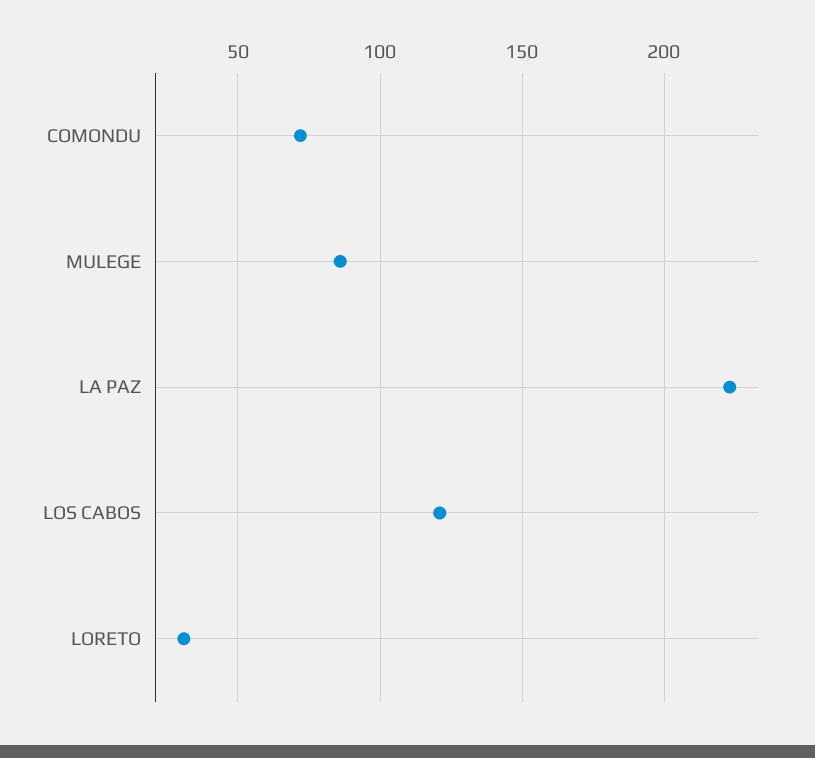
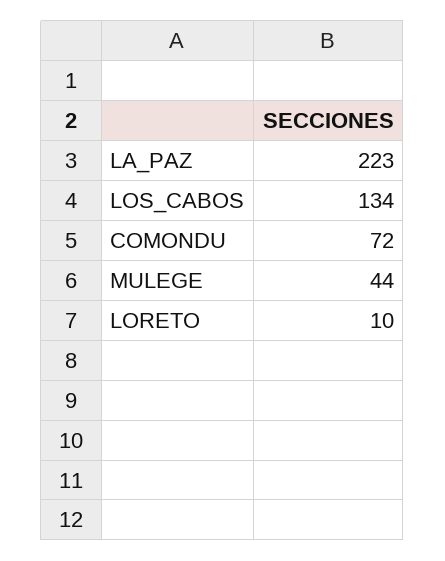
MULEGE: 85 -> 44
LOS CABOS: 120 -> 134
LORETO: 30 -> 10

